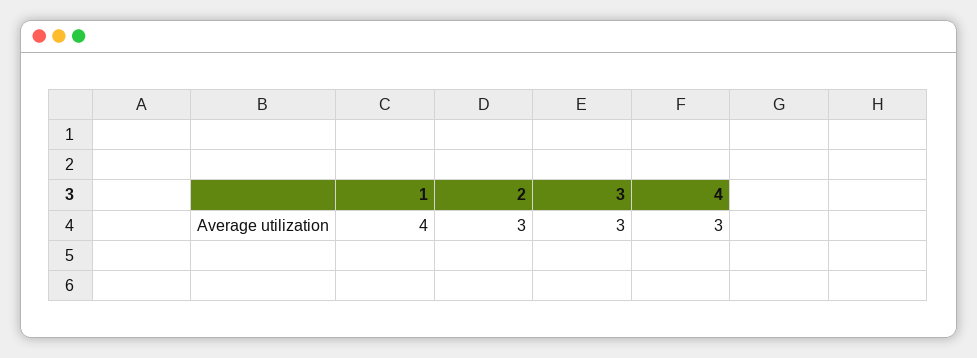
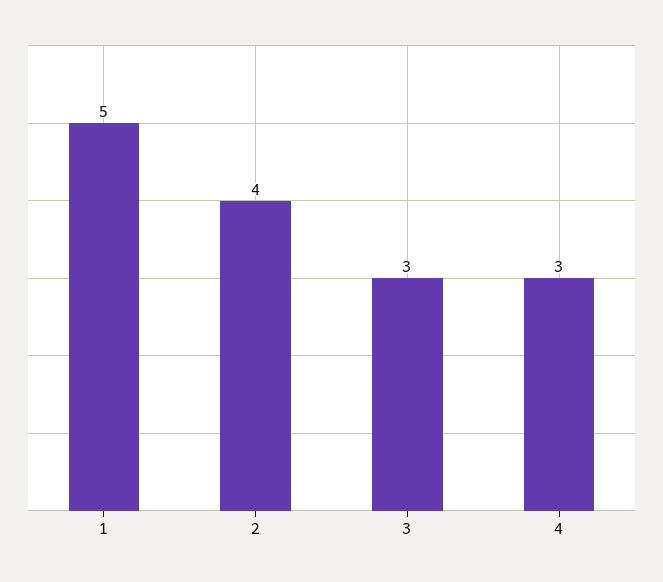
1: 4 -> 5
2: 3 -> 4

